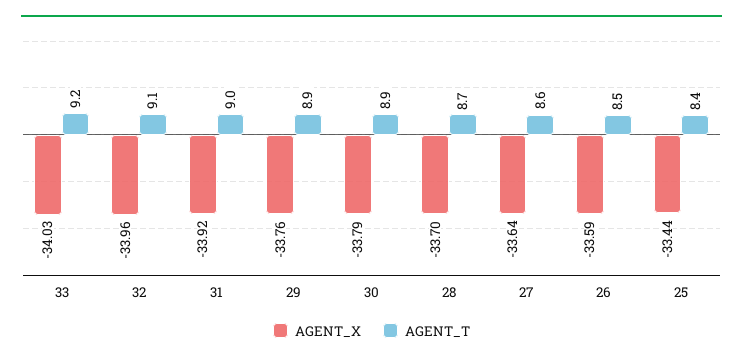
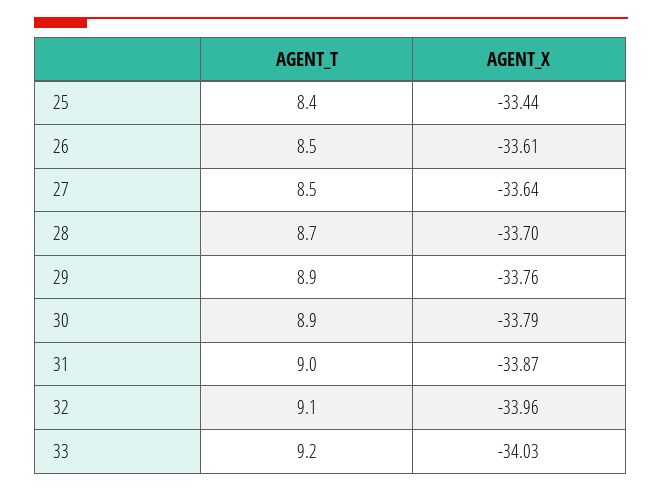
AGENT_X, 31: -33.92 -> -33.87
AGENT_T, 27: 8.6 -> 8.5
AGENT_X, 26: -33.59 -> -33.61

